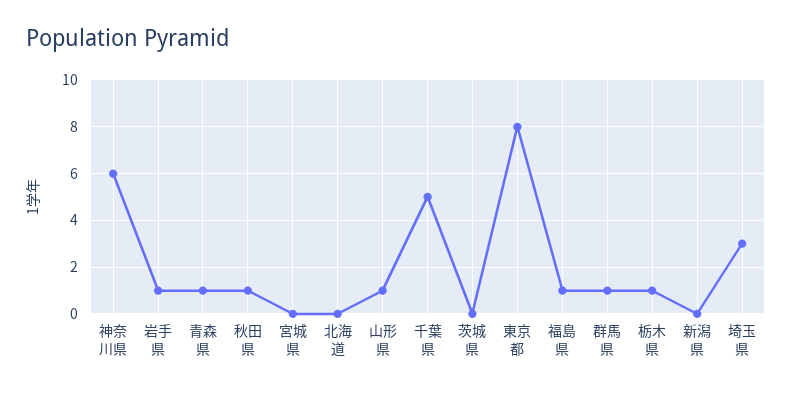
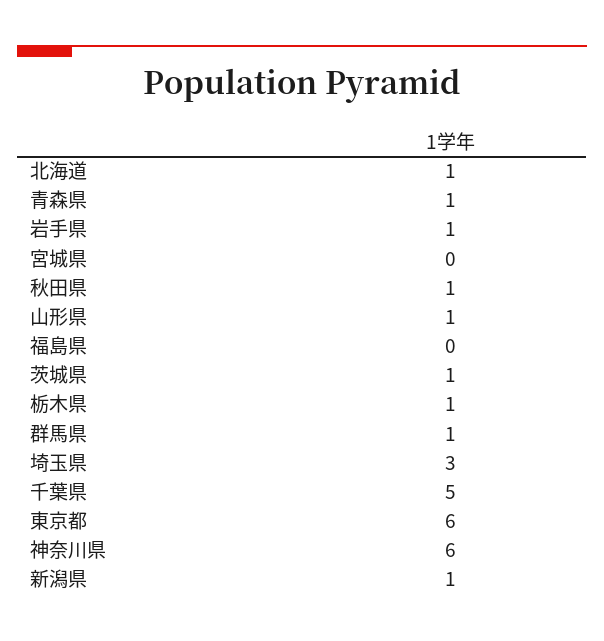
北海道: 0 -> 1
茨城県: 0 -> 1
東京都: 8 -> 6
福島県: 1 -> 0
新潟県: 0 -> 1

